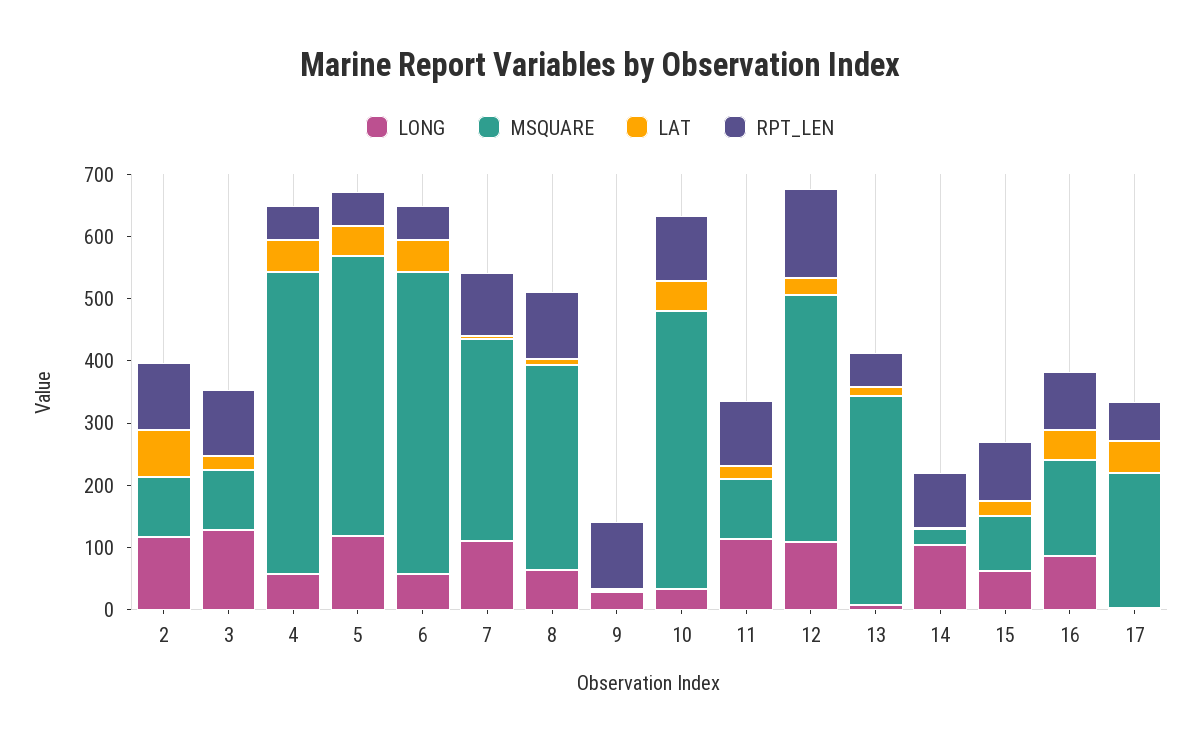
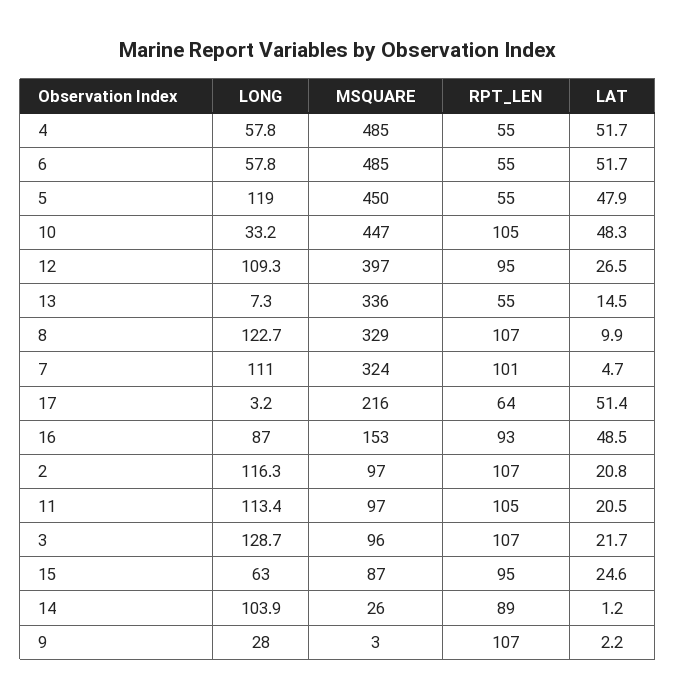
LAT, 2: 80 -> 20.8
LONG, 8: 60 -> 122.7
RPT_LEN, 12: 140 -> 95

